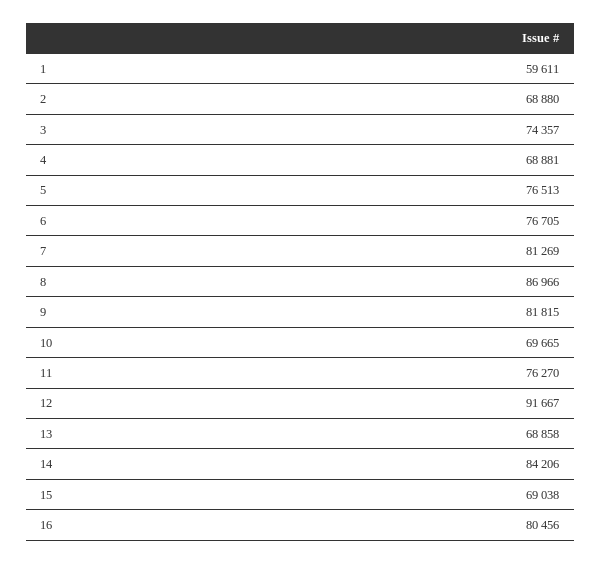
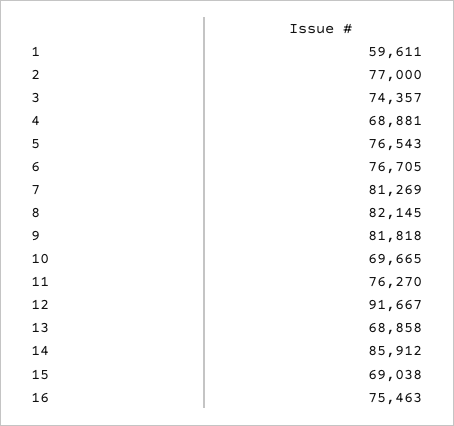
2: 68880 -> 77000
5: 76513 -> 76543
8: 86966 -> 82145
9: 81815 -> 81818
14: 84206 -> 85912
16: 80456 -> 75463

